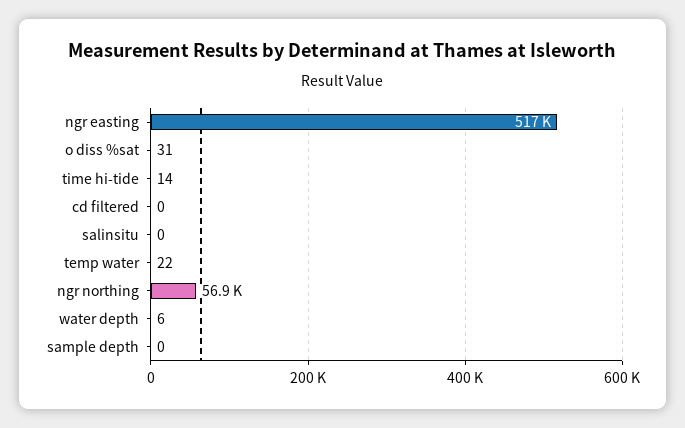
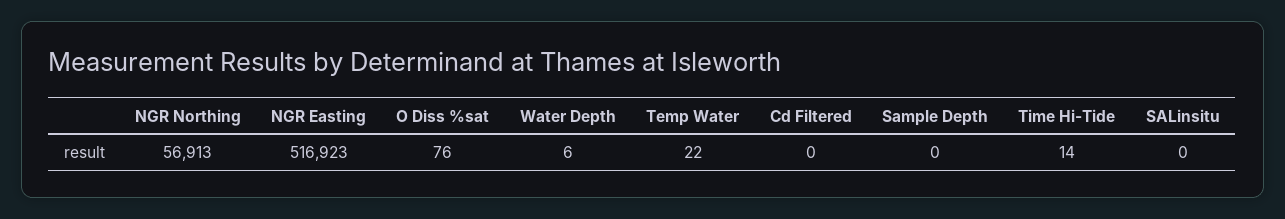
o diss %sat: 31 -> 76

